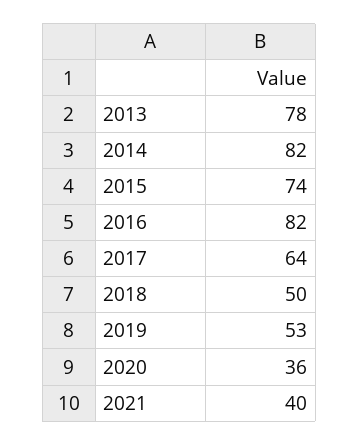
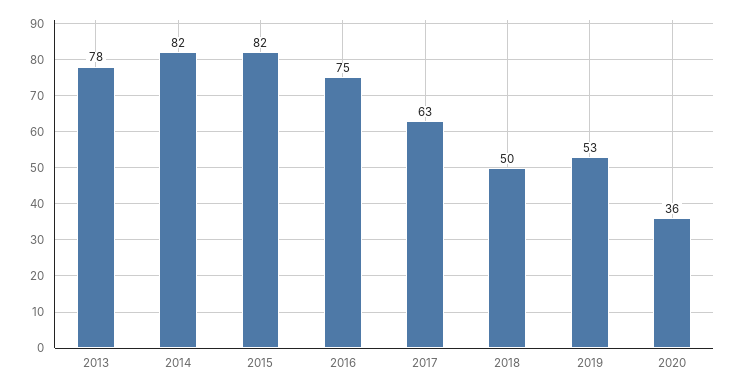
2015: 74 -> 82
2016: 82 -> 75
2017: 64 -> 63
2021: 40 -> none

